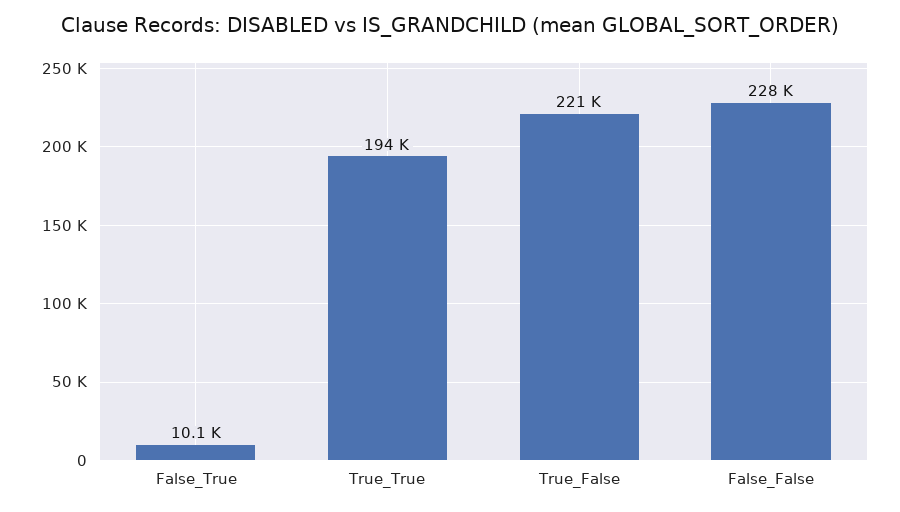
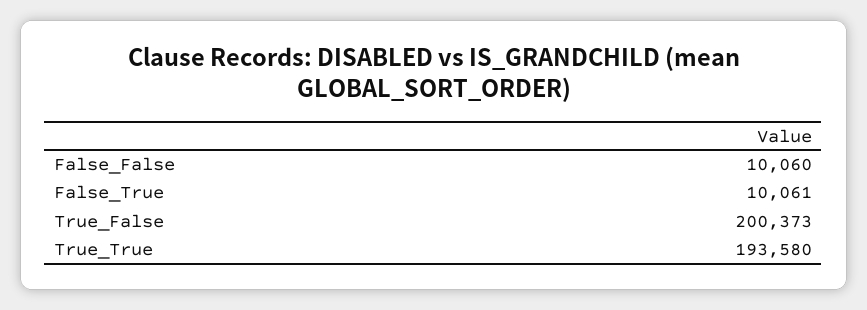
True_False: 221000 -> 200373
False_False: 228000 -> 10060

